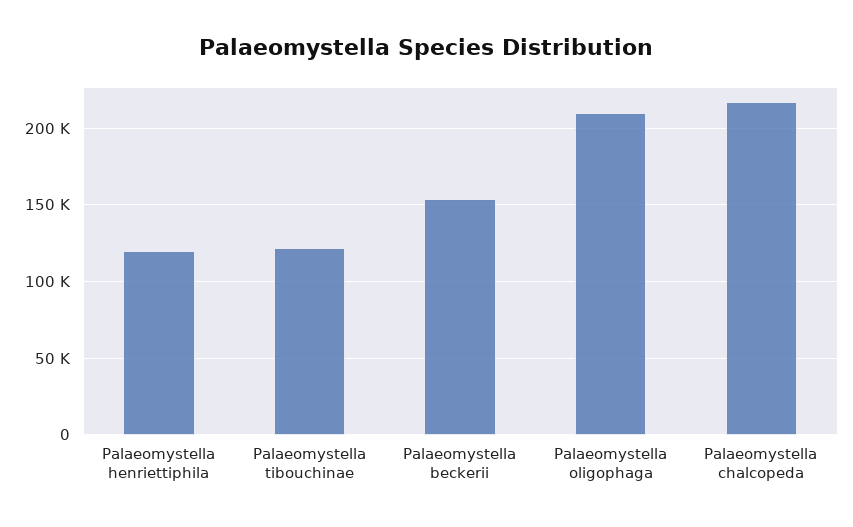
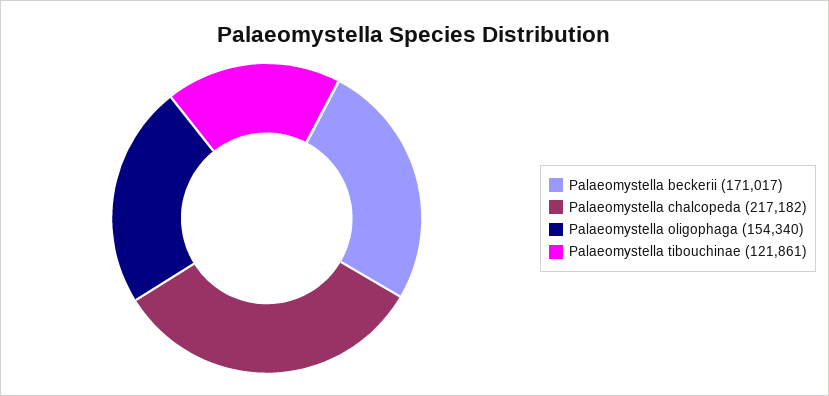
Palaeomystella henriettiphila: 120000 -> none
Palaeomystella beckerii: 155000 -> 171017
Palaeomystella oligophaga: 210000 -> 154340

